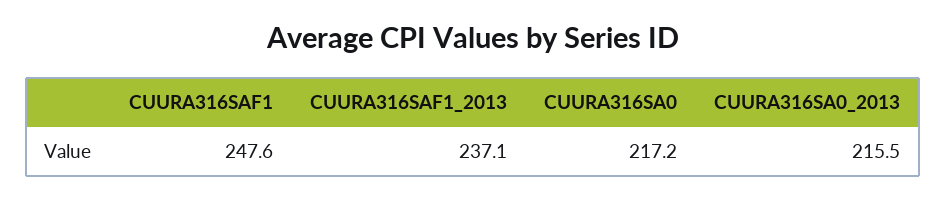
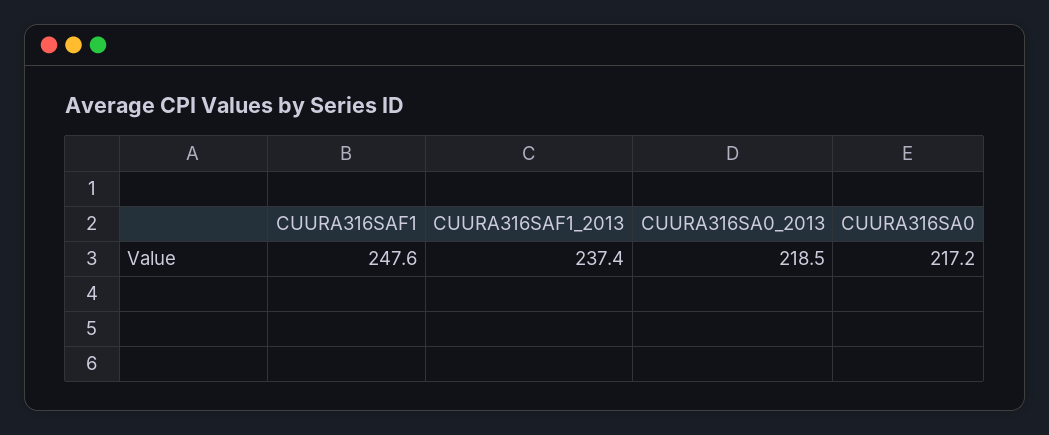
CUURA316SAF1_2013: 237.1 -> 237.4
CUURA316SA0_2013: 215.5 -> 218.5

